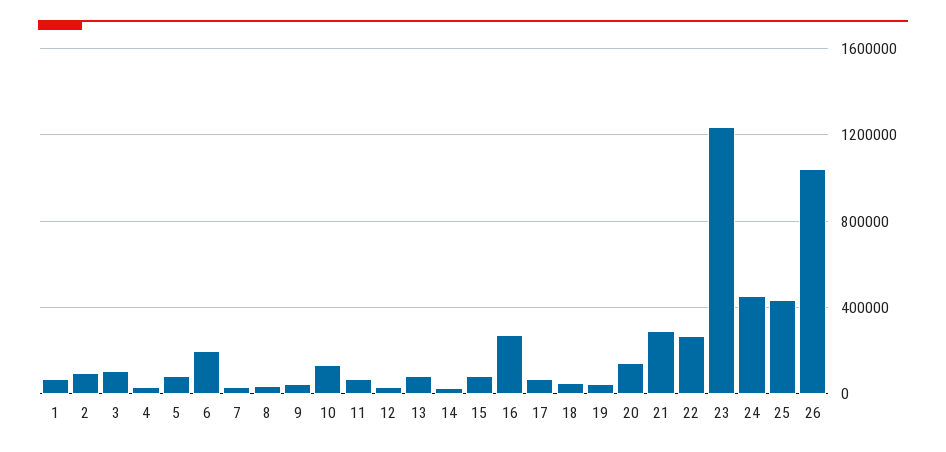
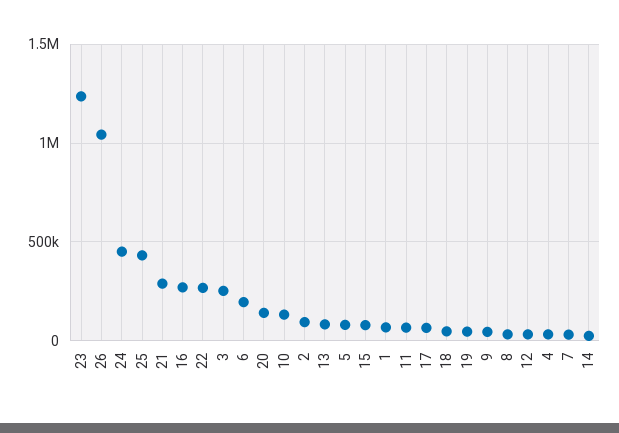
3: 100000 -> 250000

